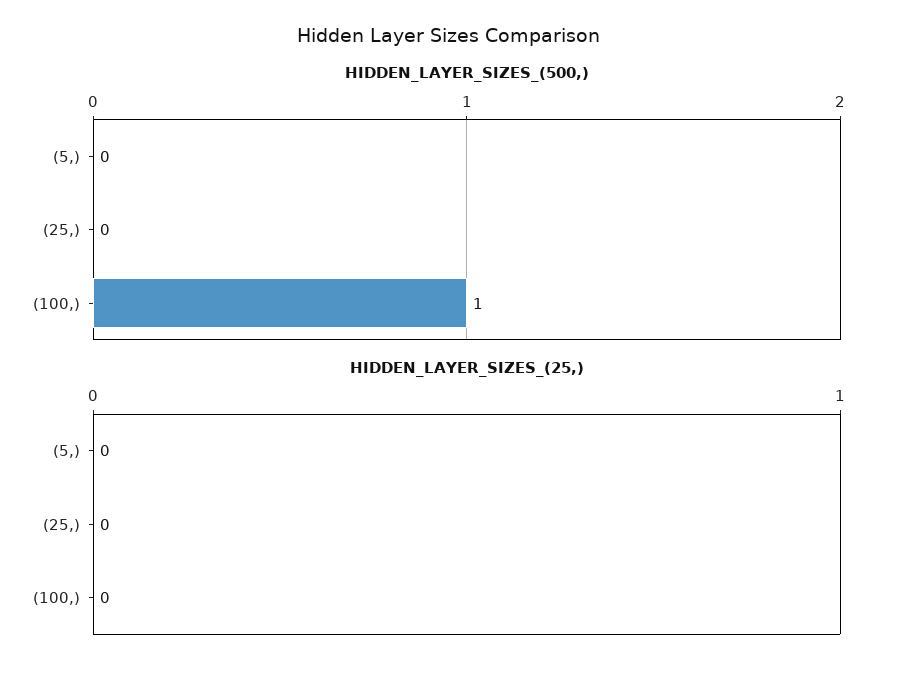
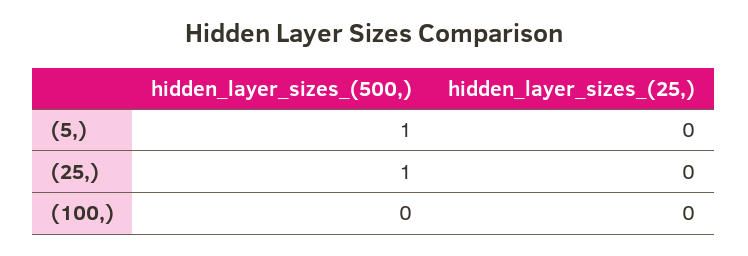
HIDDEN_LAYER_SIZES_(500,), (5,): 0 -> 1
HIDDEN_LAYER_SIZES_(500,), (25,): 0 -> 1
HIDDEN_LAYER_SIZES_(500,), (100,): 1 -> 0

